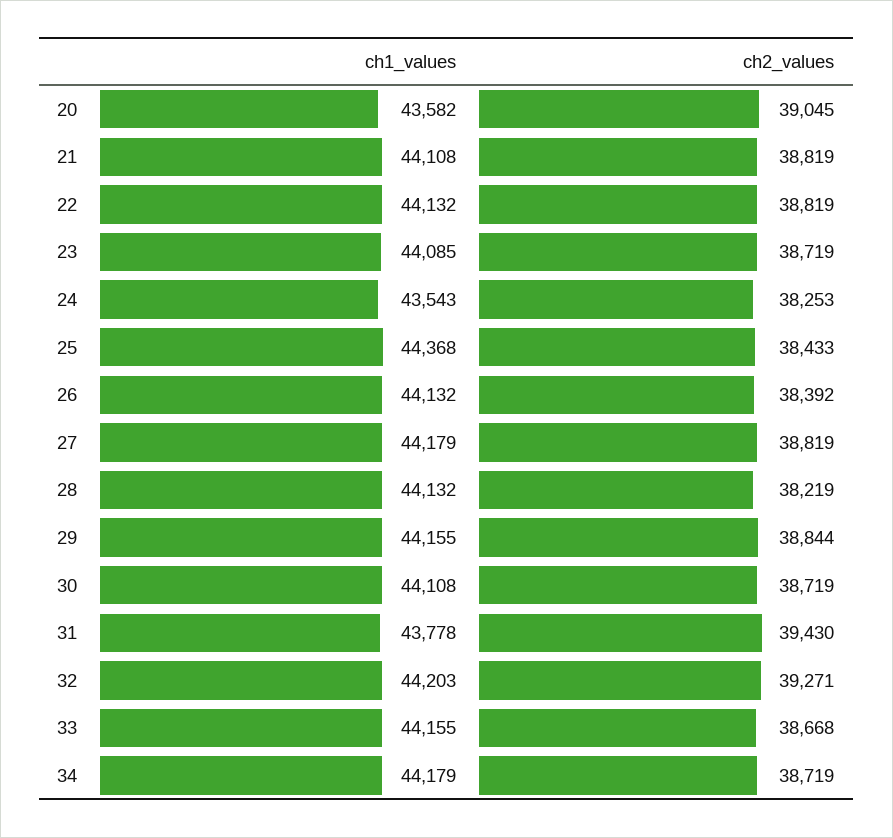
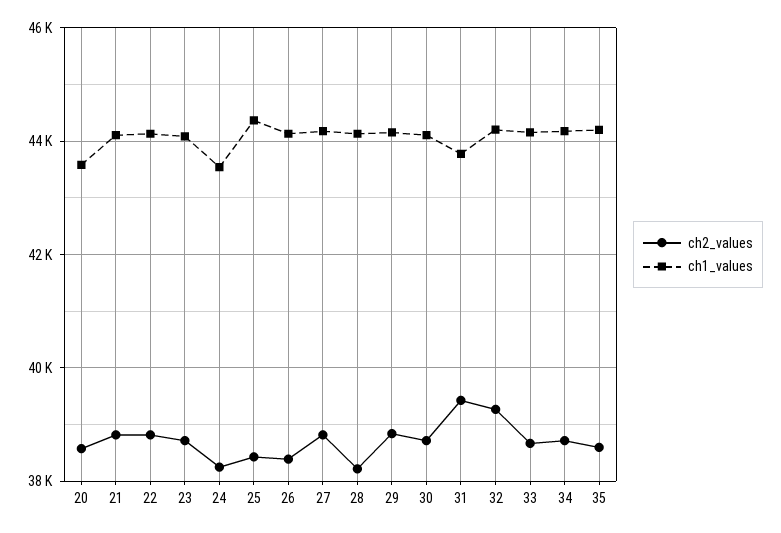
ch2_values, 20: 39045 -> 38600
ch2_values, 35: none -> 38600
ch1_values, 35: none -> 44200

